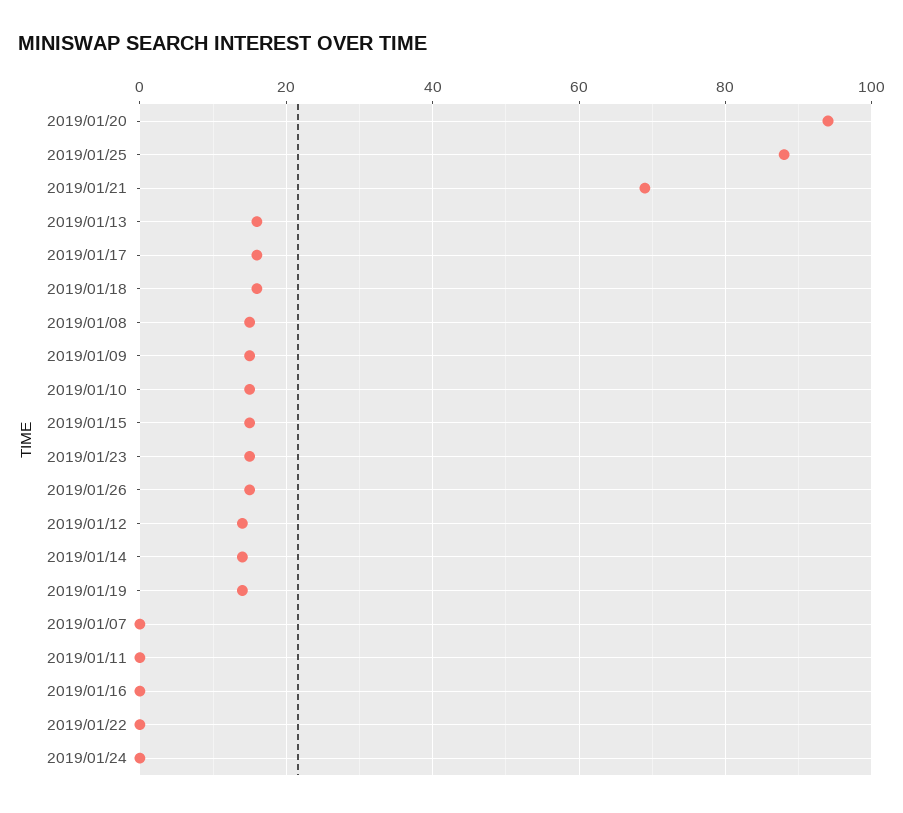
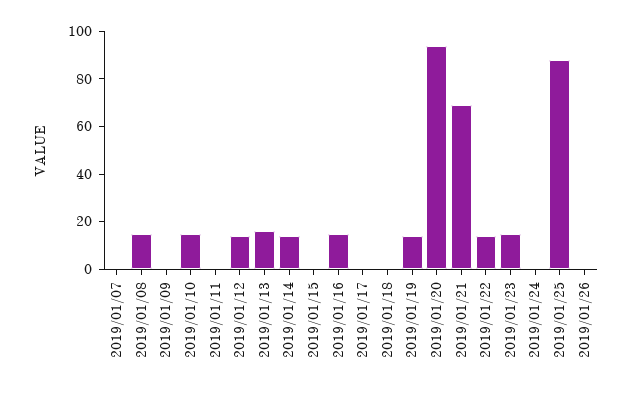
2019/01/17: 15 -> 0
2019/01/18: 15 -> 0
2019/01/09: 15 -> 0
2019/01/15: 15 -> 0
2019/01/26: 15 -> 0
2019/01/16: 0 -> 15
2019/01/22: 0 -> 15

